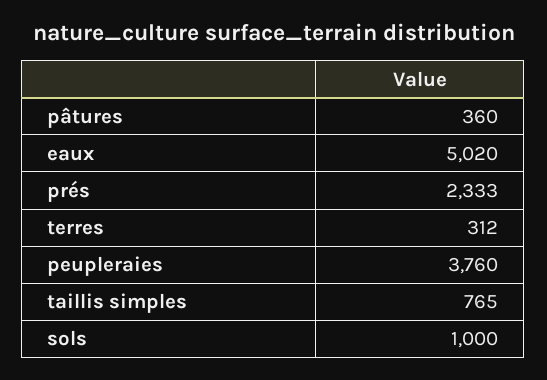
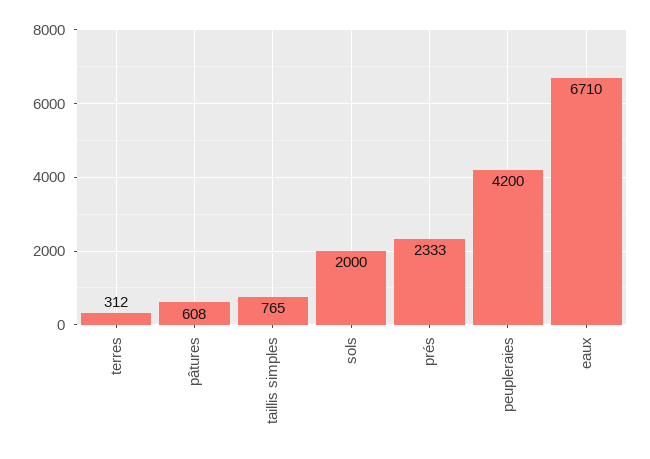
pâtures: 360 -> 608
eaux: 5020 -> 6710
peupleraies: 3760 -> 4200
sols: 1000 -> 2000

